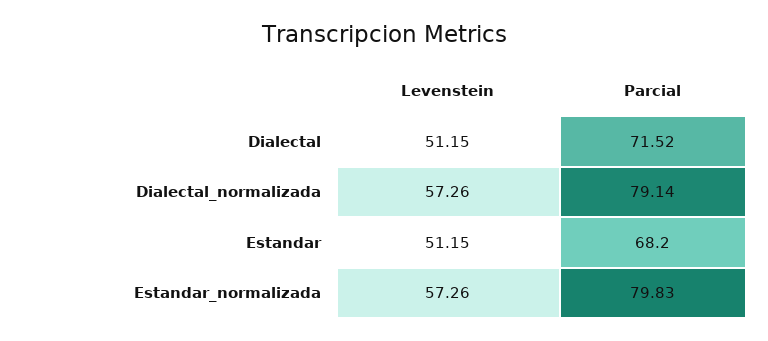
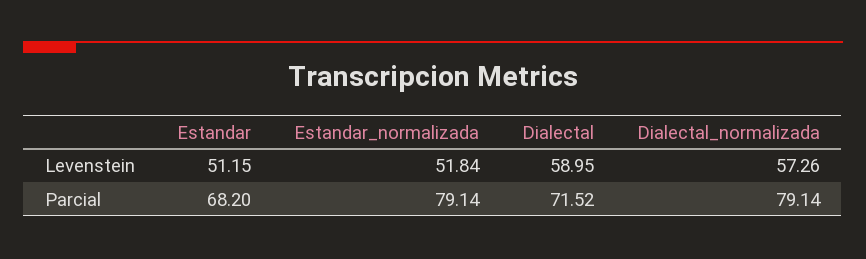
Levenstein, Dialectal: 51.15 -> 58.95
Levenstein, Estandar_normalizada: 57.26 -> 51.84
Parcial, Estandar_normalizada: 79.83 -> 79.14

